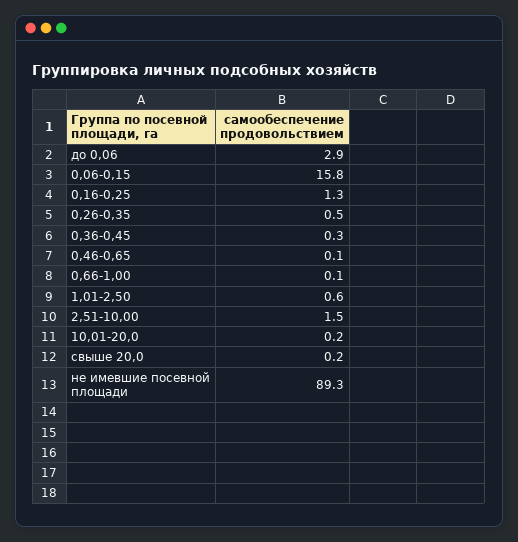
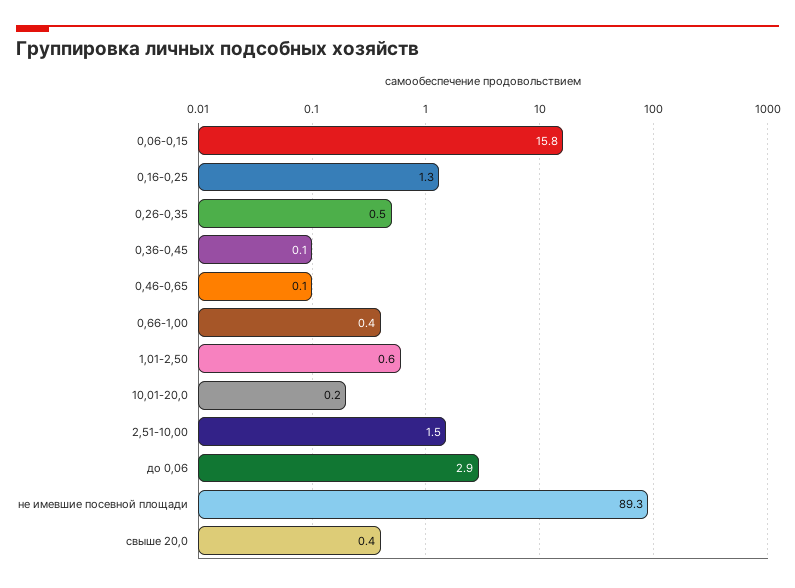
0,36-0,45: 0.3 -> 0.1
0,66-1,00: 0.1 -> 0.4
свыше 20,0: 0.2 -> 0.4

